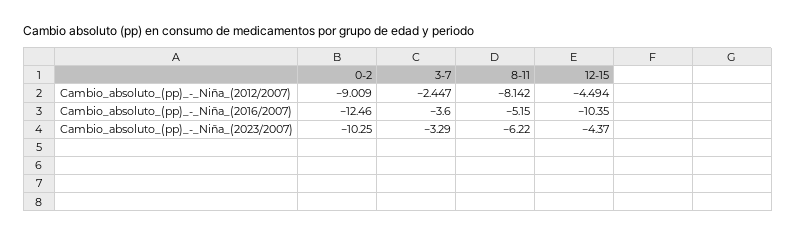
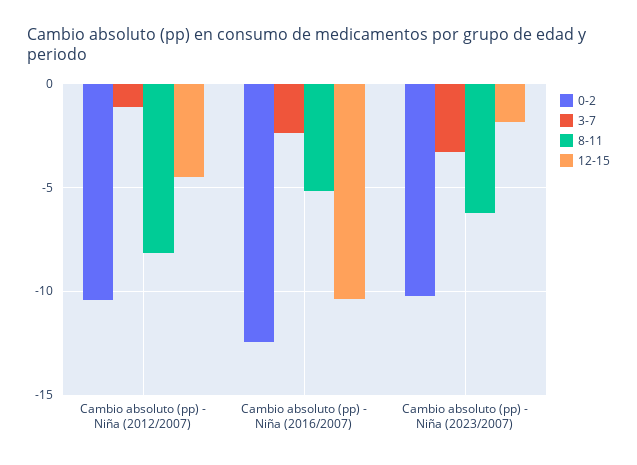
0-2, Cambio_absoluto_(pp)_-_Niña_(2012/2007): -9.009 -> -10.5
3-7, Cambio_absoluto_(pp)_-_Niña_(2012/2007): -2.447 -> -1
3-7, Cambio_absoluto_(pp)_-_Niña_(2016/2007): -3.6 -> -2.5
12-15, Cambio_absoluto_(pp)_-_Niña_(2023/2007): -4.37 -> -2

